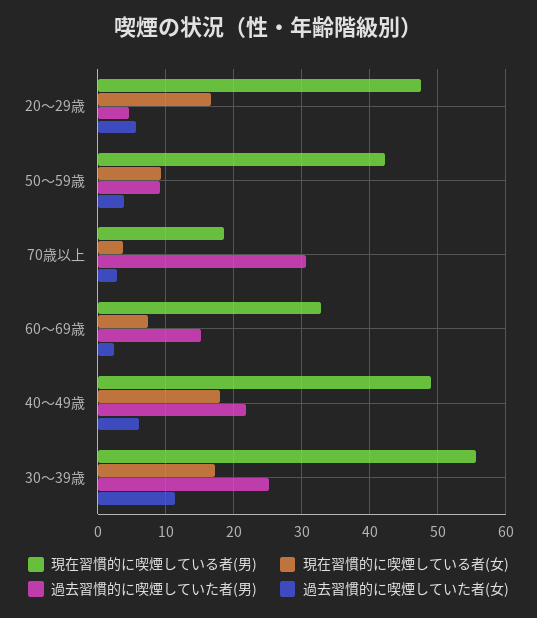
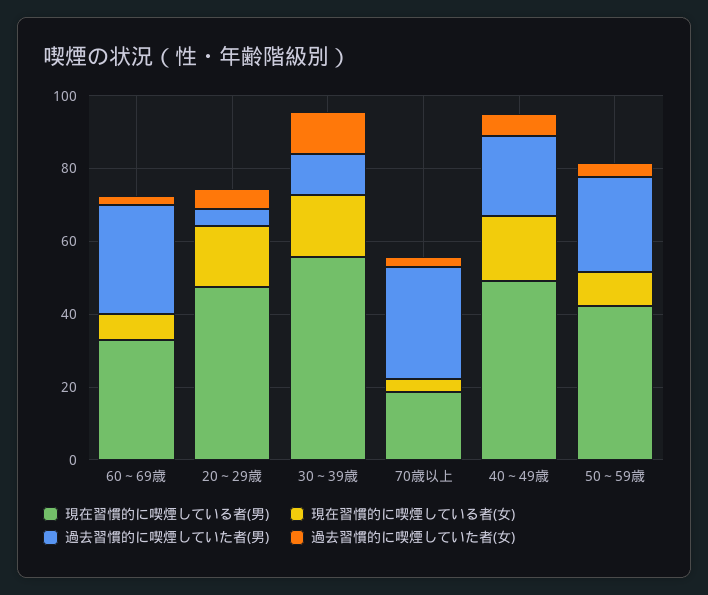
過去習慣的に喫煙していた者(男), 50～59歳: 9 -> 25
過去習慣的に喫煙していた者(男), 60～69歳: 15 -> 30
過去習慣的に喫煙していた者(男), 30～39歳: 25 -> 10

